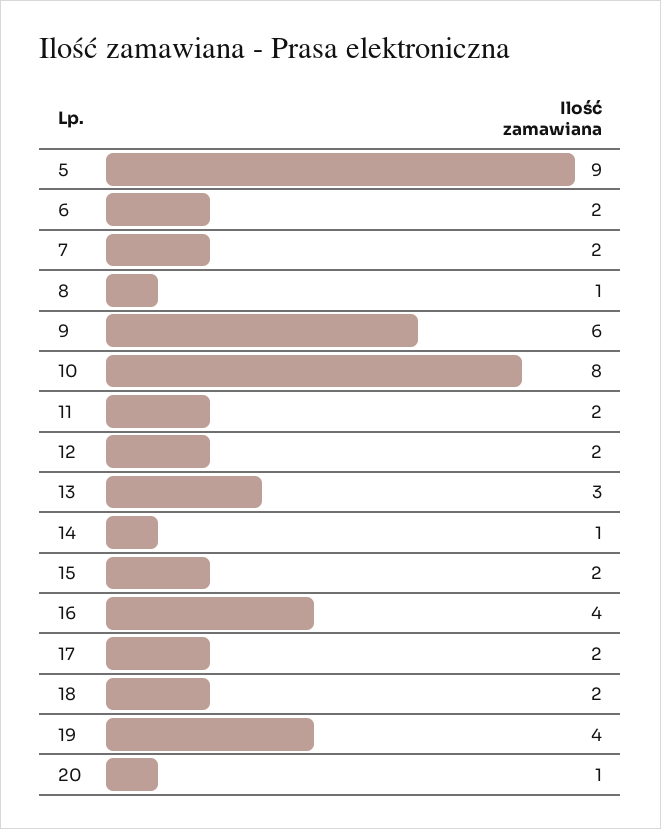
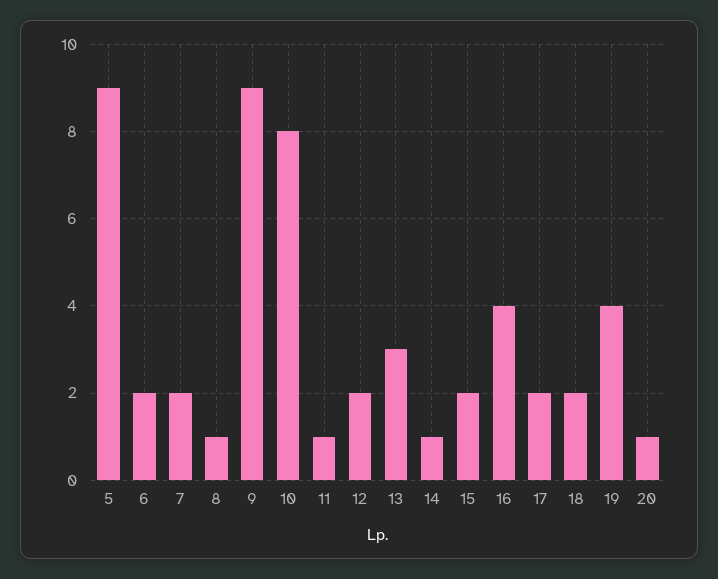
9: 6 -> 9
11: 2 -> 1

